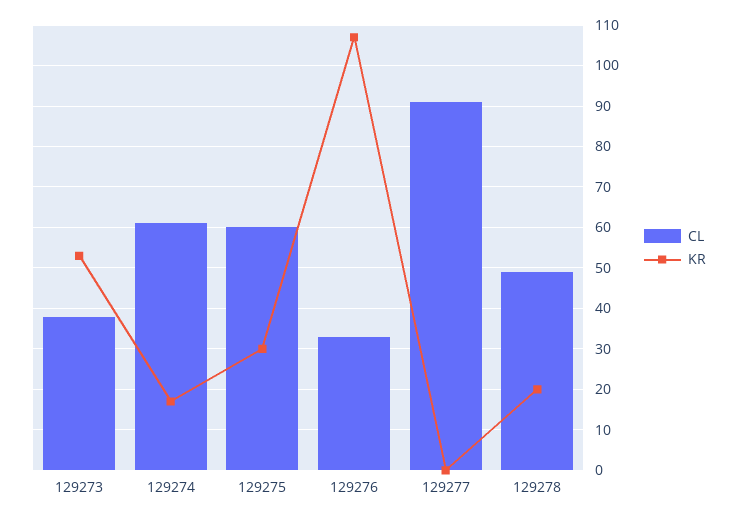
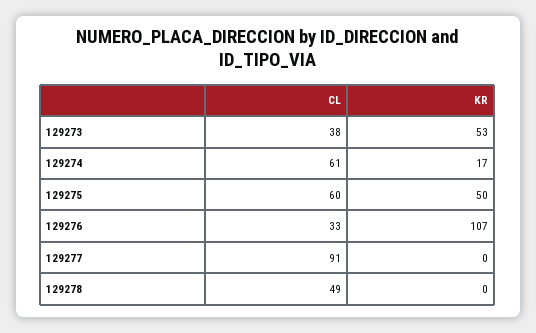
KR, 129275: 30 -> 50
KR, 129278: 20 -> 0

